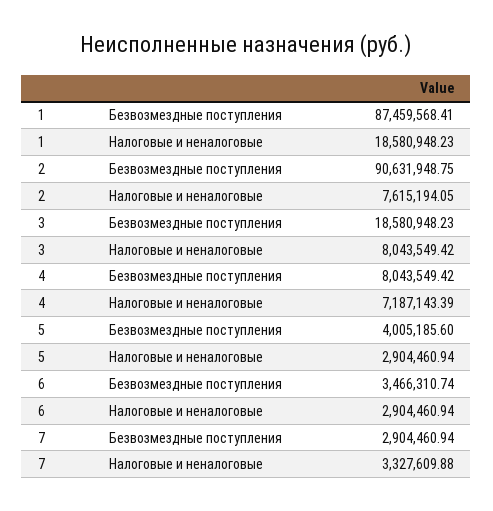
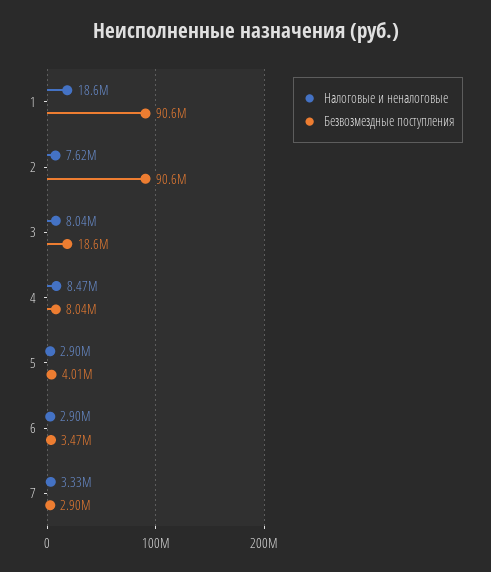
Безвозмездные поступления, 1: 87459568.41 -> 90600000
Налоговые и неналоговые, 4: 7187143.39 -> 8470000

